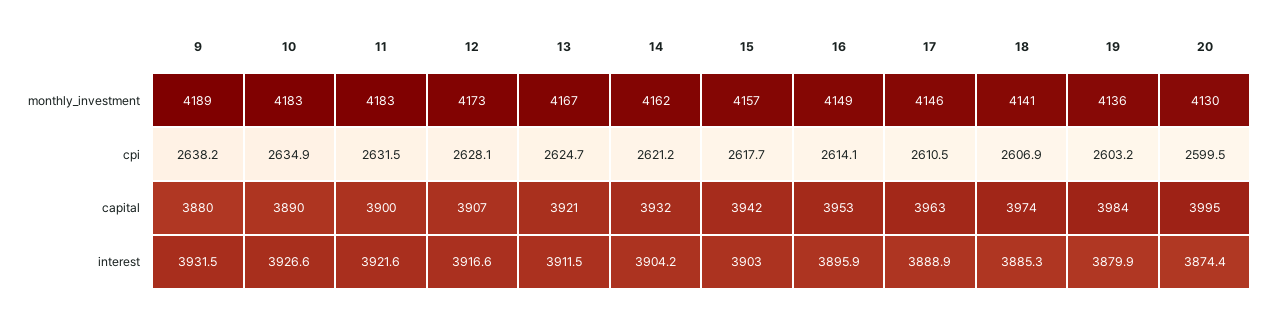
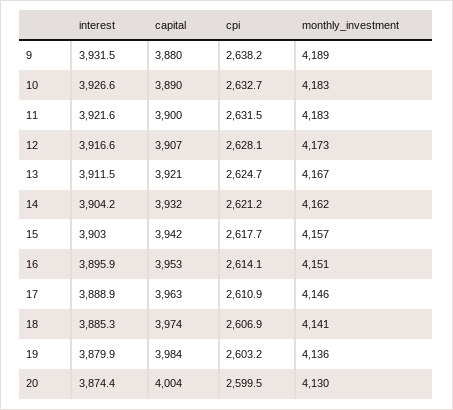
16, monthly_investment: 4149 -> 4151
10, cpi: 2634.9 -> 2632.7
17, cpi: 2610.5 -> 2610.9
20, capital: 3995 -> 4004

